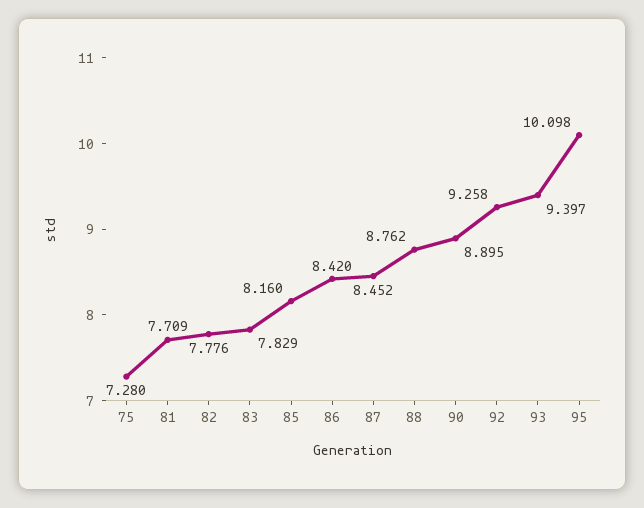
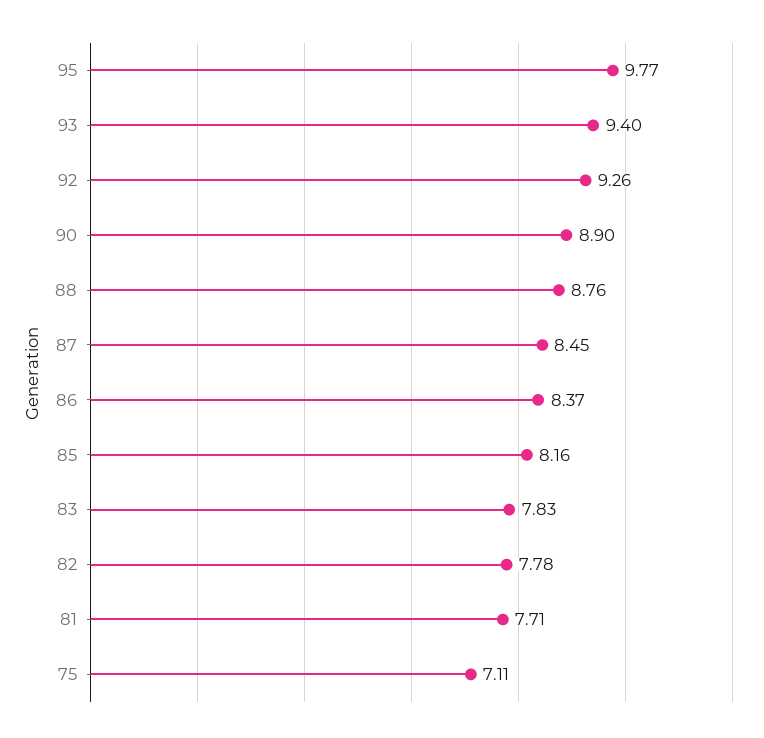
75: 7.28 -> 7.11
86: 8.42 -> 8.37
95: 10.098 -> 9.77

